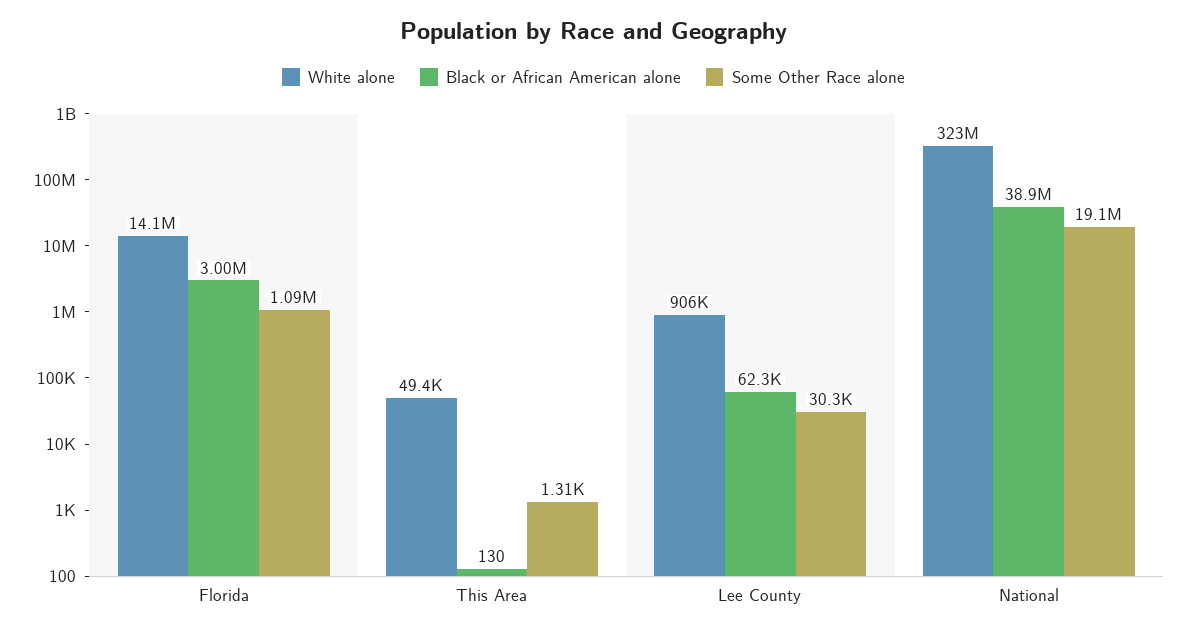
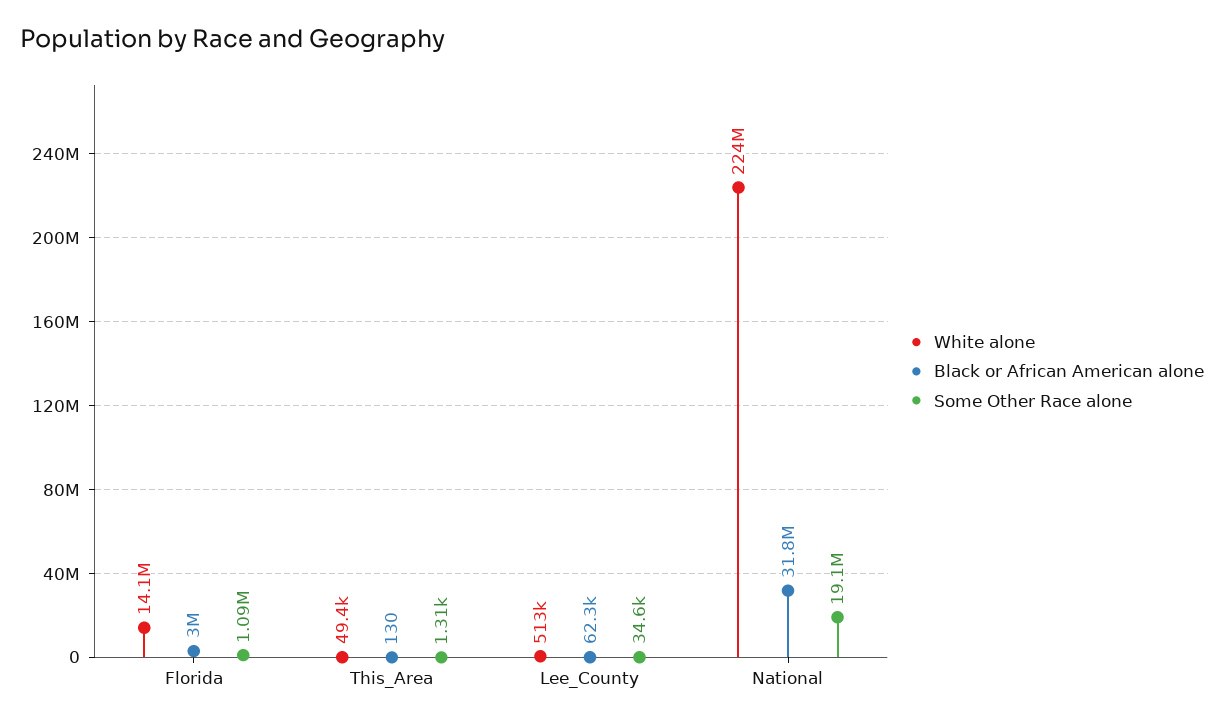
White alone, Lee County: 906000 -> 513000
Some Other Race alone, Lee County: 30300 -> 34600
White alone, National: 323000000 -> 224000000
Black or African American alone, National: 38900000 -> 31800000

